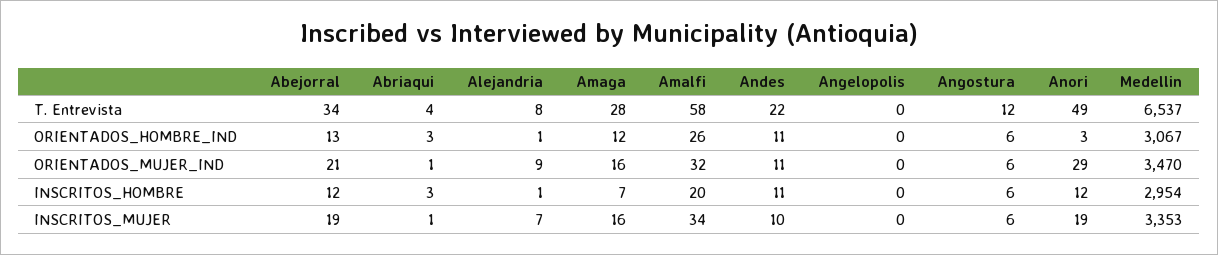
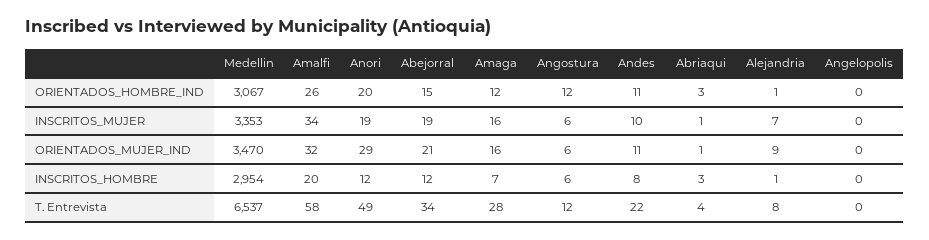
Abejorral, ORIENTADOS_HOMBRE_IND: 13 -> 15
Angostura, ORIENTADOS_HOMBRE_IND: 6 -> 12
Anori, ORIENTADOS_HOMBRE_IND: 3 -> 20
Andes, INSCRITOS_HOMBRE: 11 -> 8

